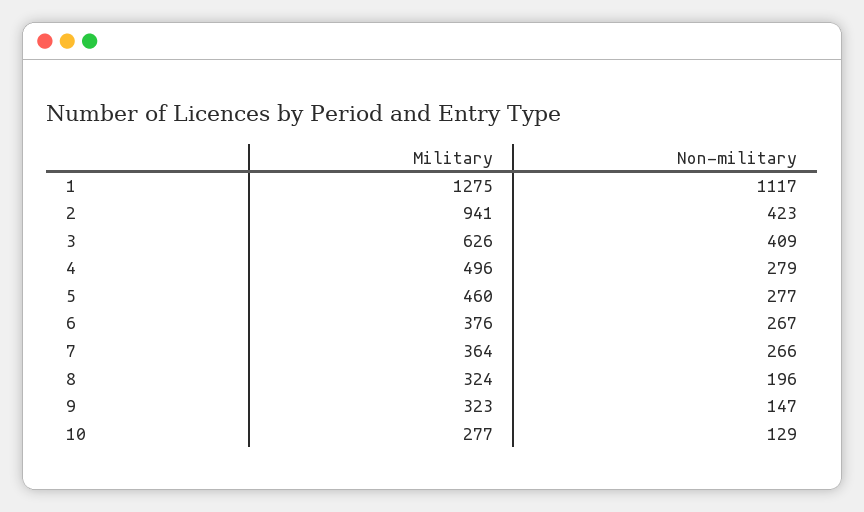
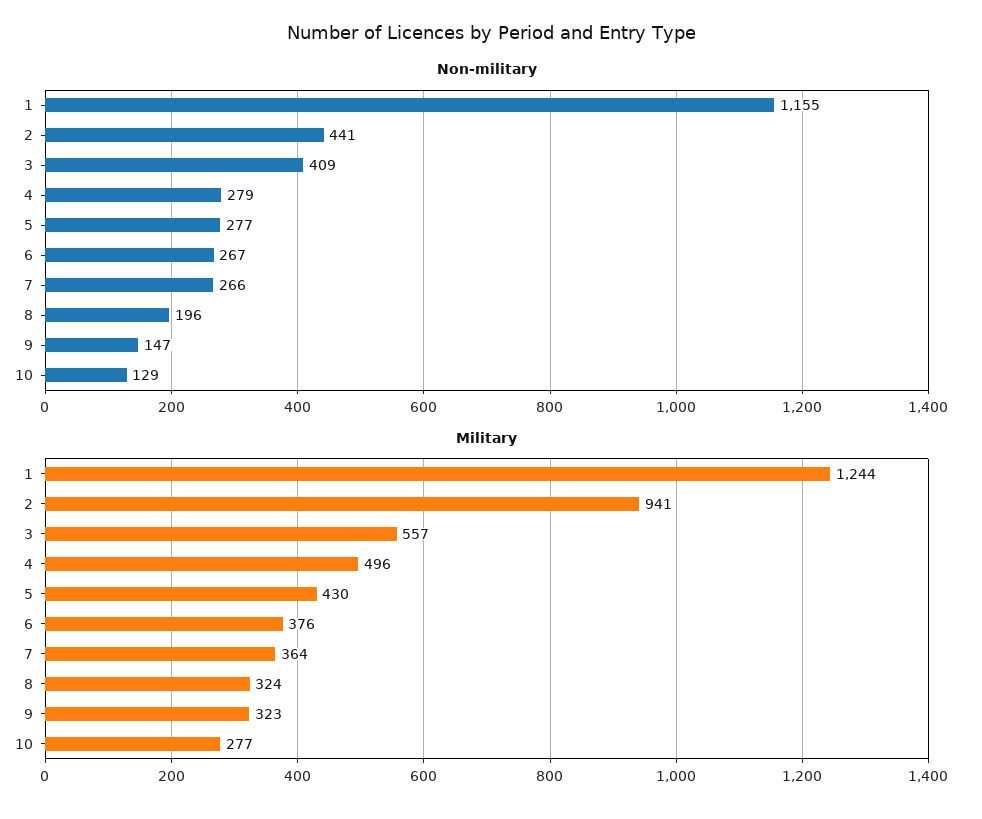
Military, 1: 1275 -> 1244
Non-military, 1: 1117 -> 1155
Non-military, 2: 423 -> 441
Military, 3: 626 -> 557
Military, 5: 460 -> 430

